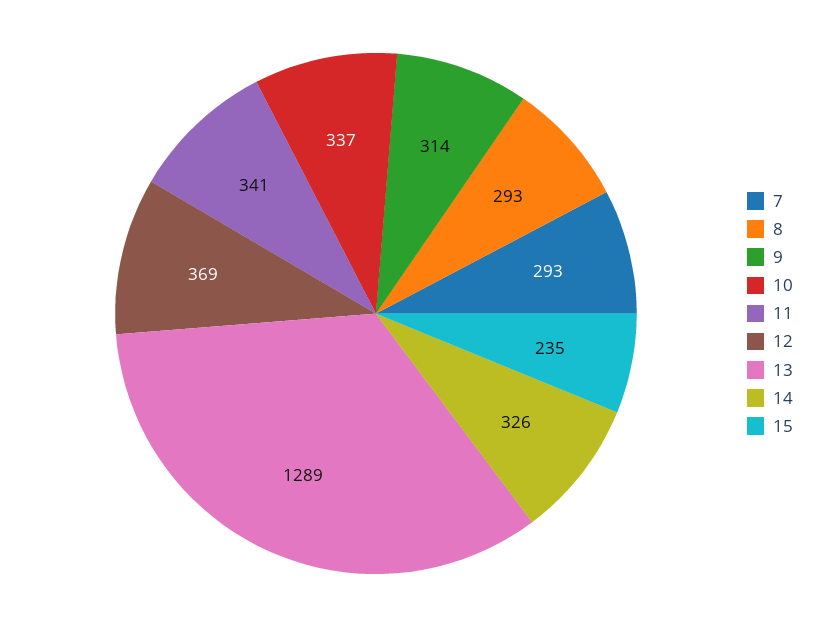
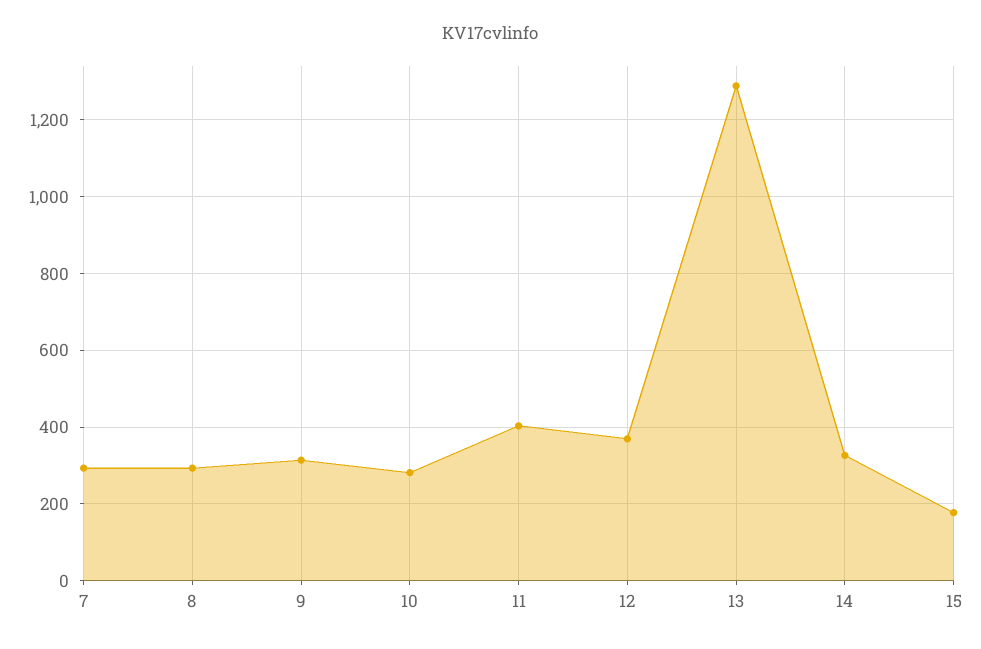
10: 337 -> 280
11: 341 -> 400
15: 235 -> 180

